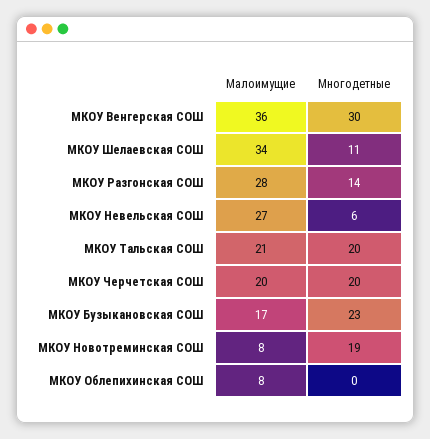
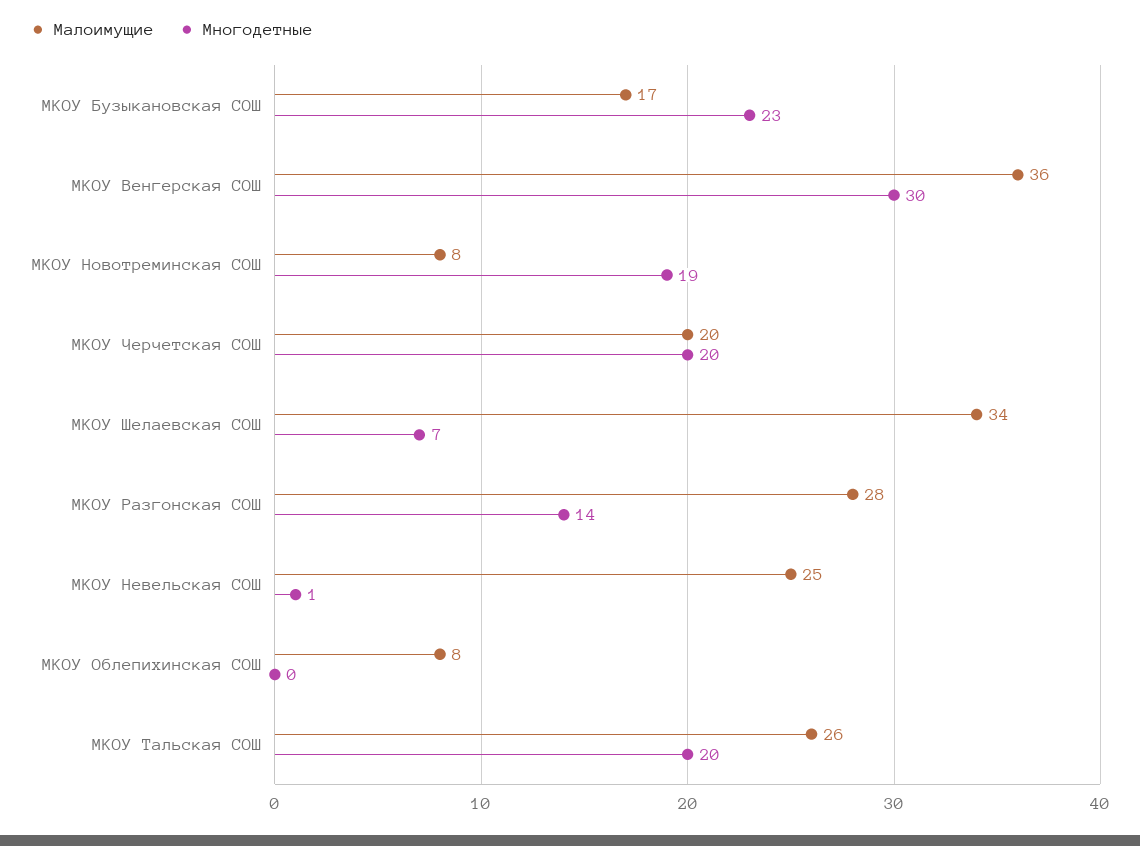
Многодетные, МКОУ Шелаевская СОШ: 11 -> 7
Малоимущие, МКОУ Невельская СОШ: 27 -> 25
Многодетные, МКОУ Невельская СОШ: 6 -> 1
Малоимущие, МКОУ Тальская СОШ: 21 -> 26

